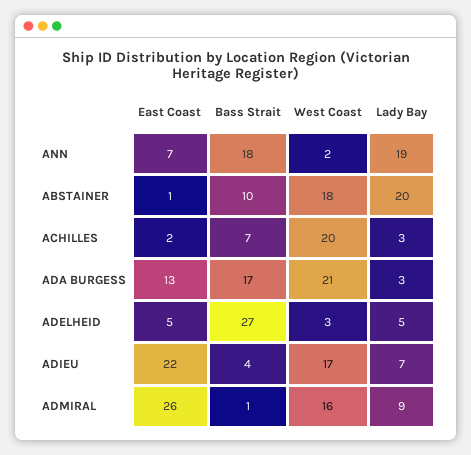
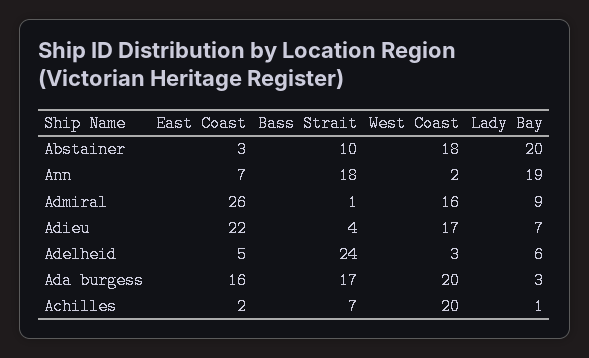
East Coast, ABSTAINER: 1 -> 3
Lady Bay, ACHILLES: 3 -> 1
East Coast, ADA BURGESS: 13 -> 16
West Coast, ADA BURGESS: 21 -> 20
Bass Strait, ADELHEID: 27 -> 24
Lady Bay, ADELHEID: 5 -> 6

